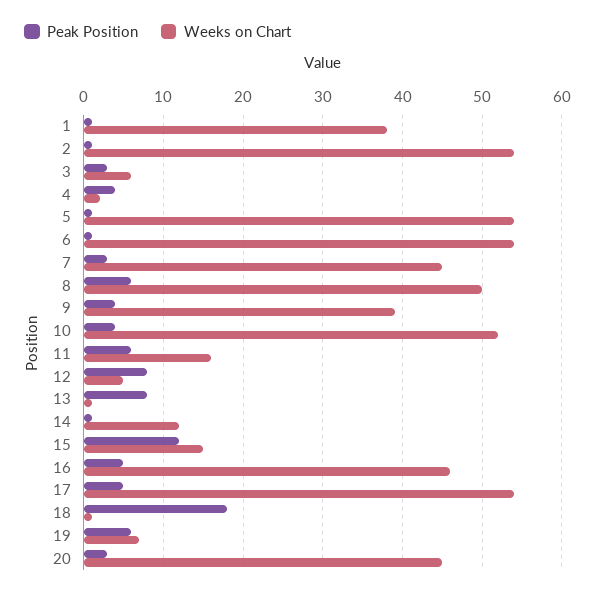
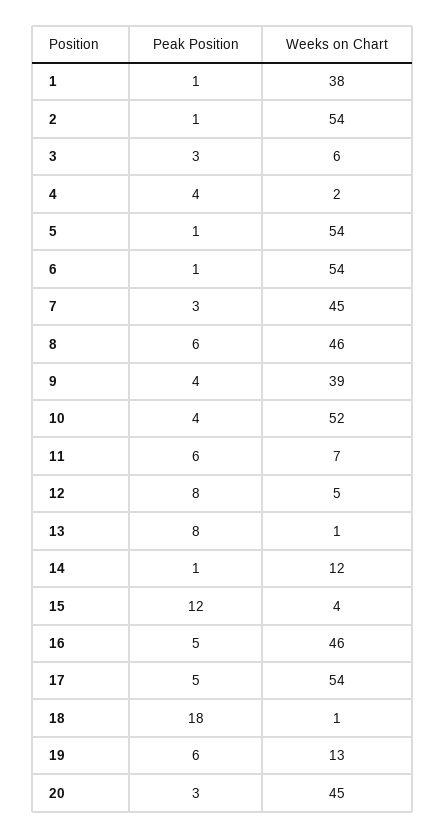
Weeks on Chart, 8: 50 -> 46
Weeks on Chart, 11: 16 -> 7
Weeks on Chart, 15: 15 -> 4
Weeks on Chart, 19: 7 -> 13

